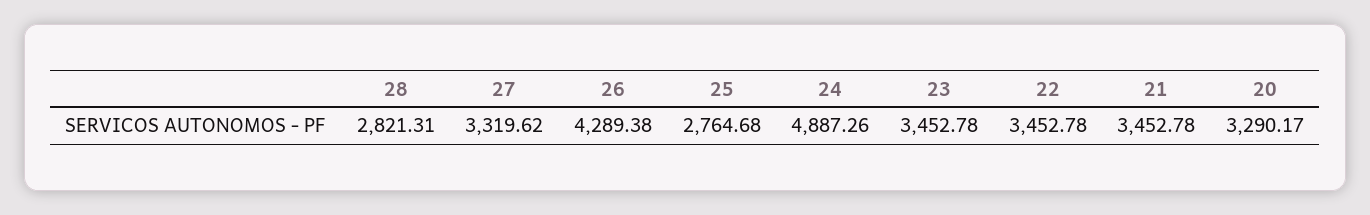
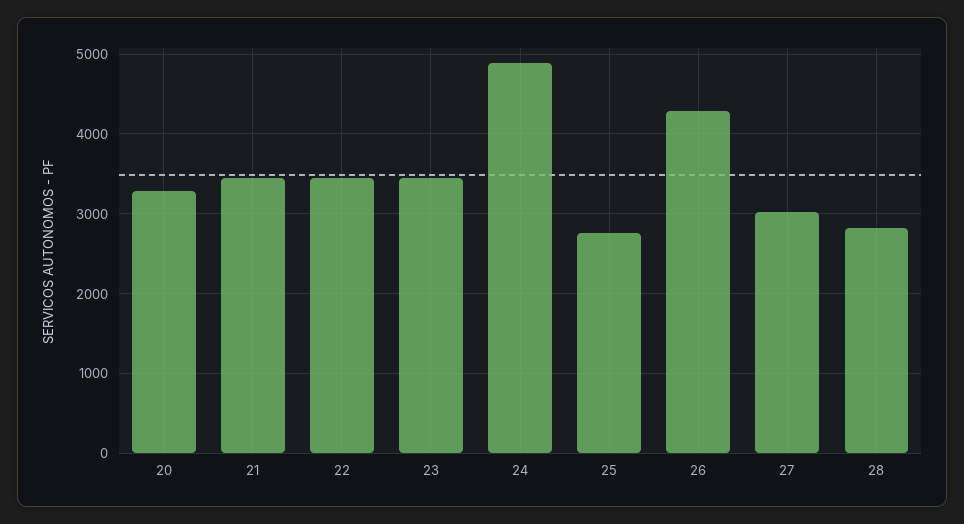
27: 3319.62 -> 3000

